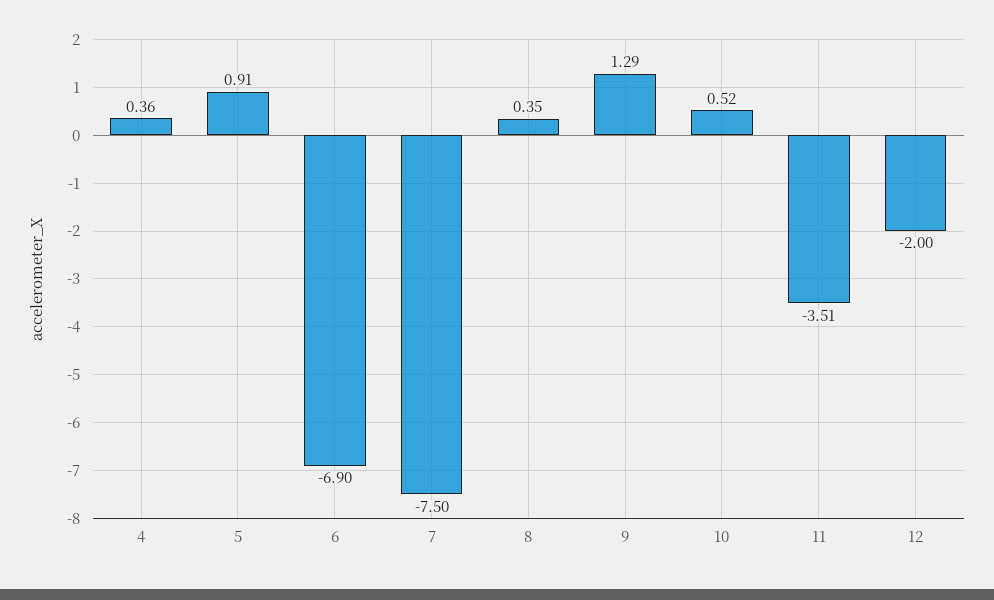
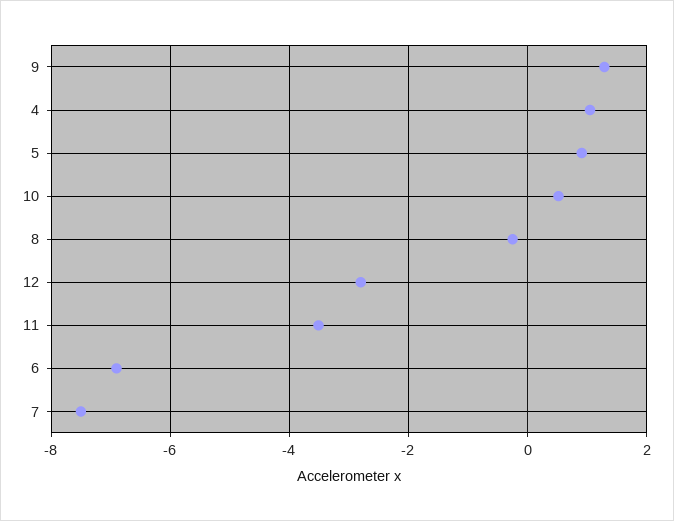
4: 0.36 -> 1
8: 0.35 -> -0.2
12: -2 -> -2.8

